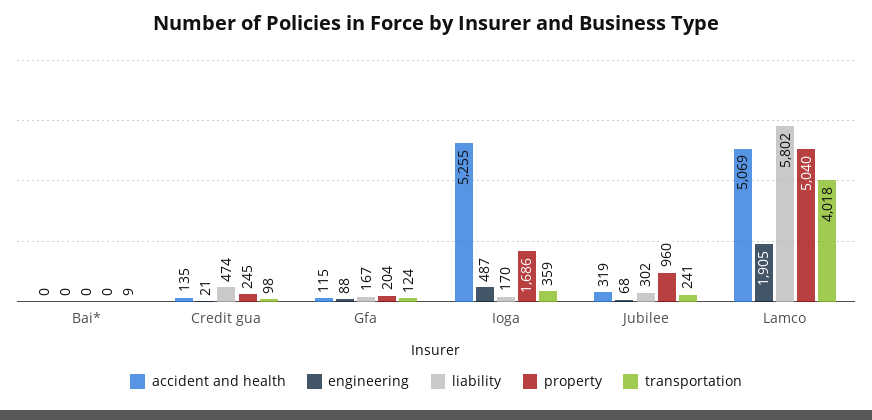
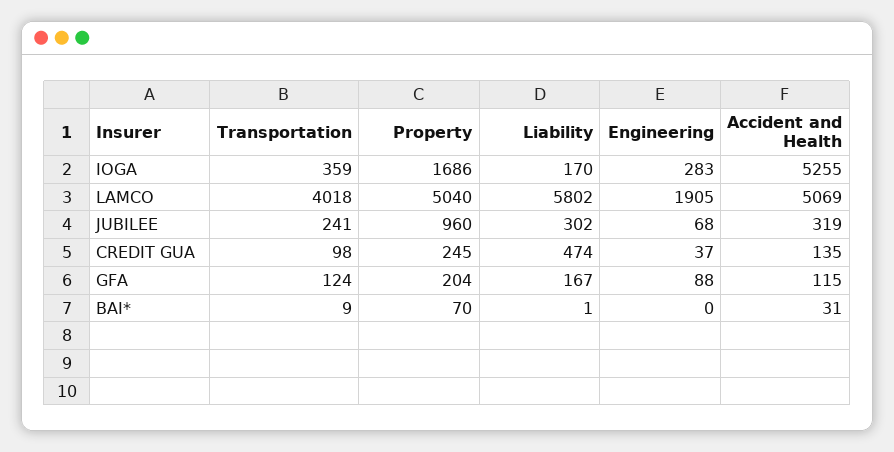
accident and health, Bai*: 0 -> 31
liability, Bai*: 0 -> 1
property, Bai*: 0 -> 70
engineering, Credit gua: 21 -> 37
engineering, Ioga: 487 -> 283

